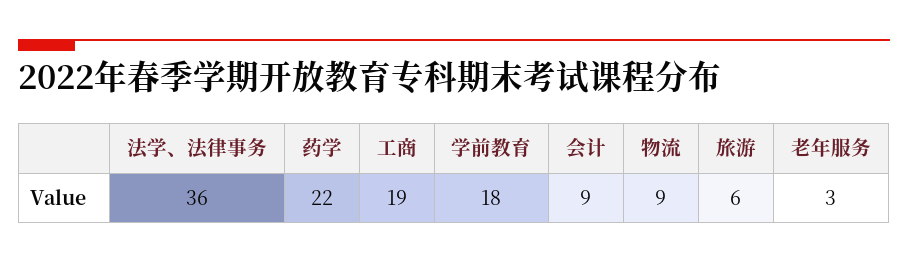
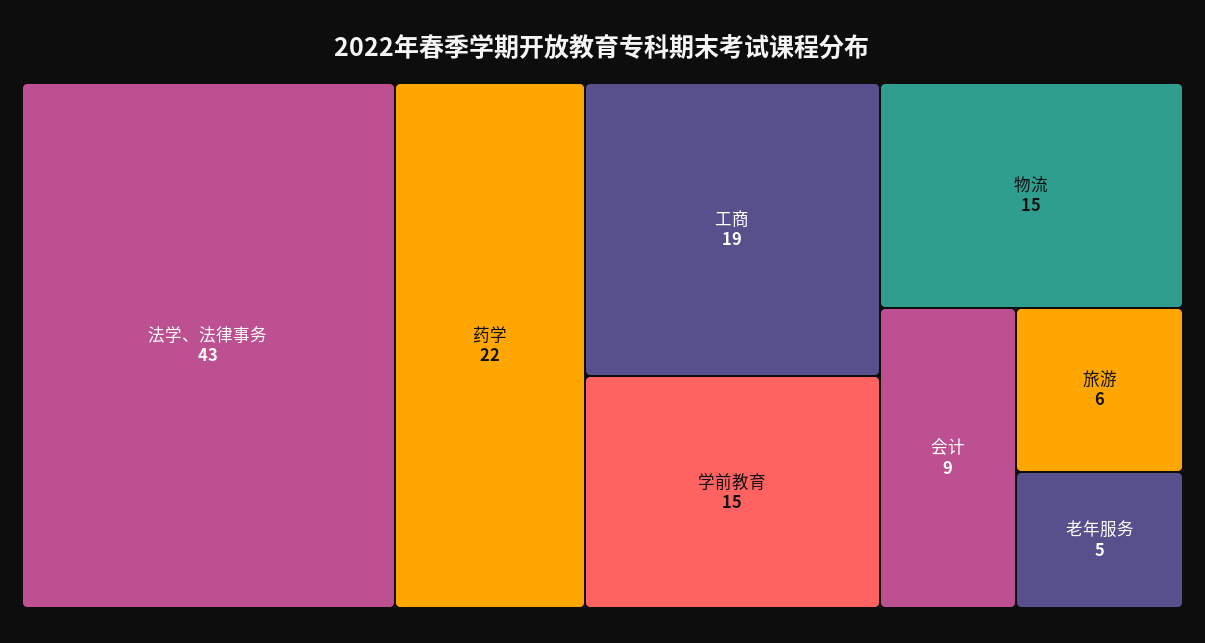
法学、法律事务: 36 -> 43
学前教育: 18 -> 15
物流: 9 -> 15
老年服务: 3 -> 5

